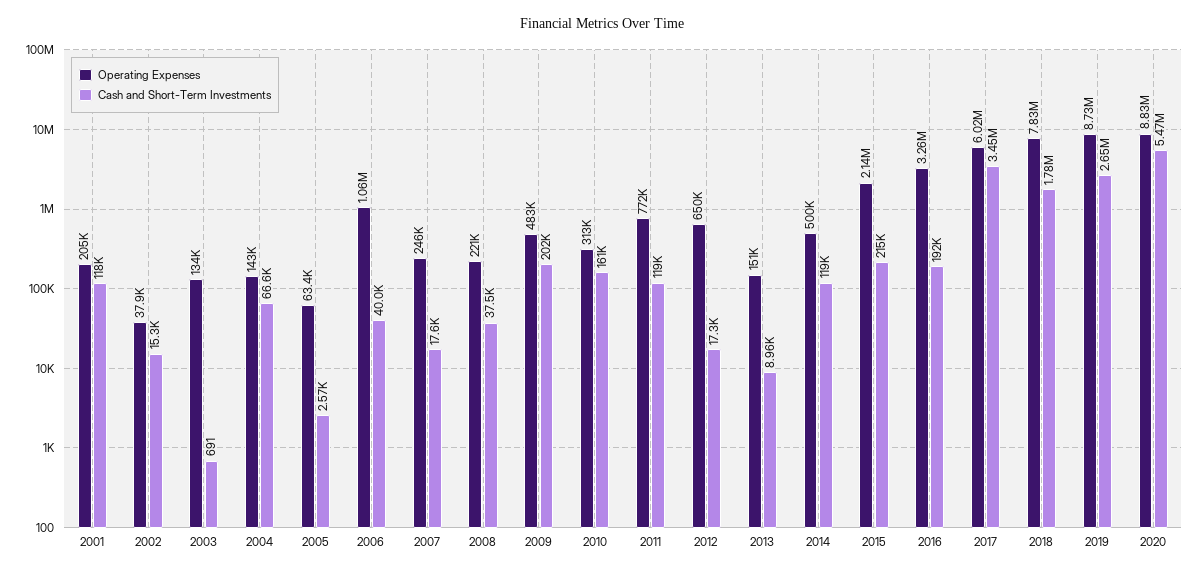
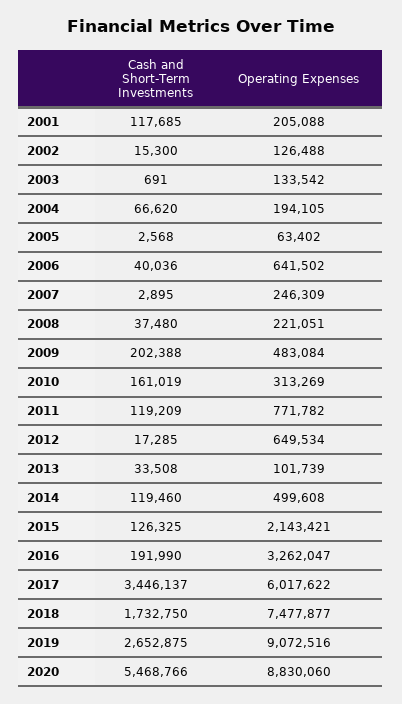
Operating Expenses, 2002: 37900 -> 126488
Operating Expenses, 2004: 143000 -> 194105
Operating Expenses, 2006: 1060000 -> 641502
Cash and Short-Term Investments, 2007: 17600 -> 2895
Operating Expenses, 2013: 151000 -> 101739
Cash and Short-Term Investments, 2013: 8960 -> 33508
Cash and Short-Term Investments, 2015: 215000 -> 126325
Operating Expenses, 2018: 7830000 -> 7477877
Cash and Short-Term Investments, 2018: 1780000 -> 1732750
Operating Expenses, 2019: 8730000 -> 9072516

